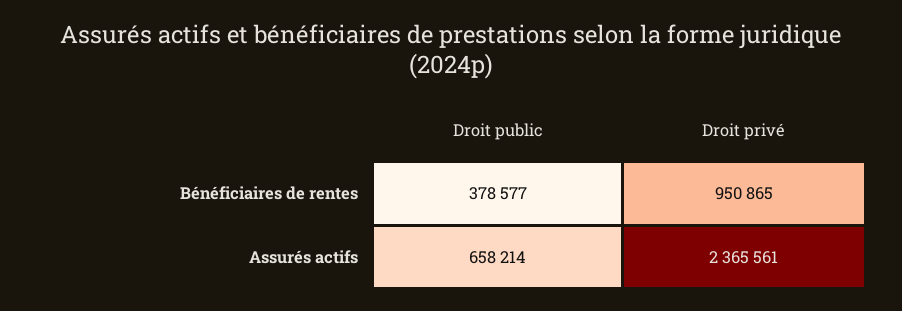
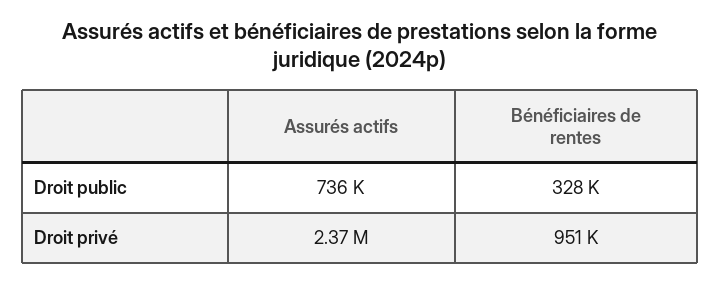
Droit public, Bénéficiaires de rentes: 378577 -> 328000
Droit public, Assurés actifs: 658214 -> 736000

